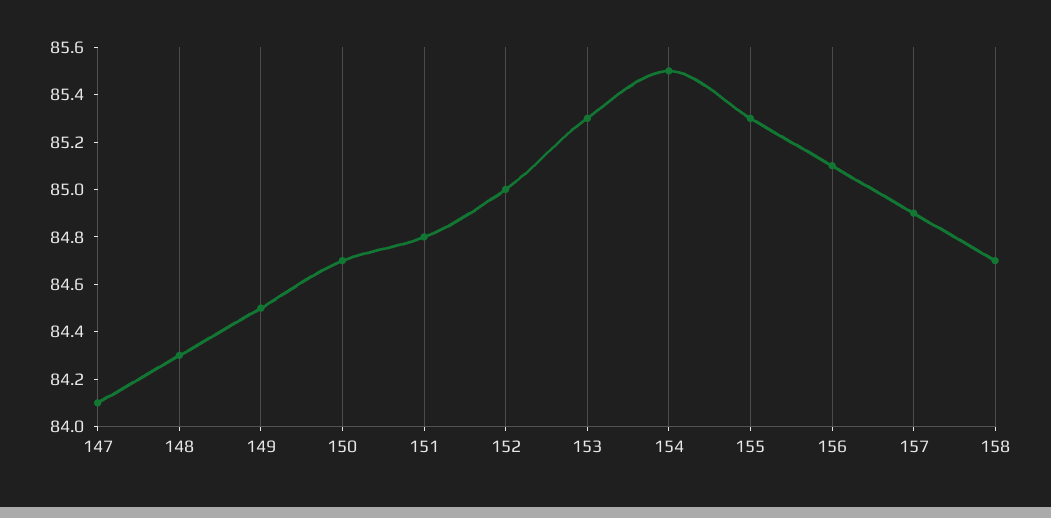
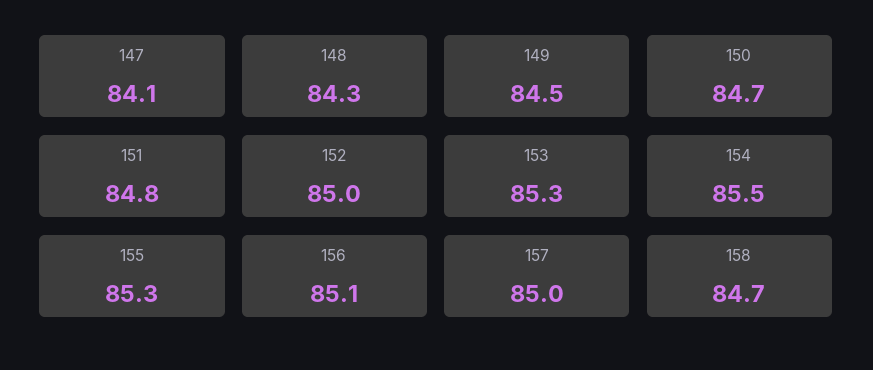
157: 84.9 -> 85

